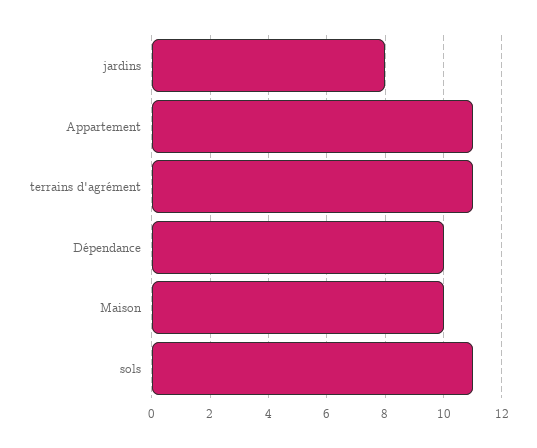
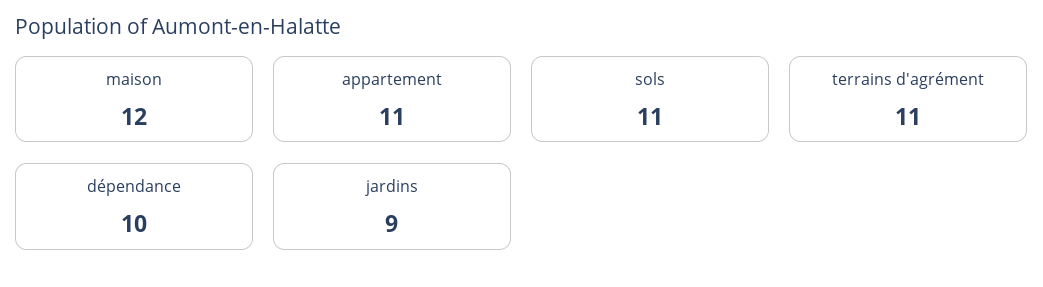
jardins: 8 -> 9
Maison: 10 -> 12

